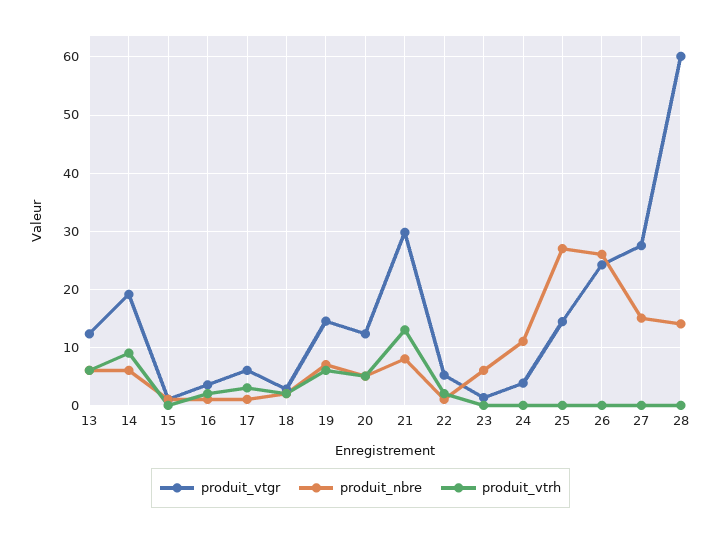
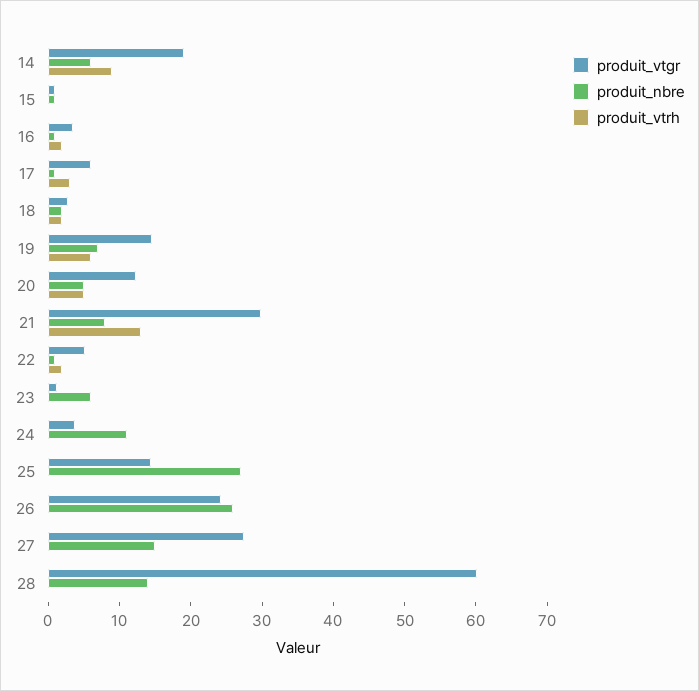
produit_vtgr, 13: 12 -> none
produit_nbre, 13: 6 -> none
produit_vtrh, 13: 6 -> none

